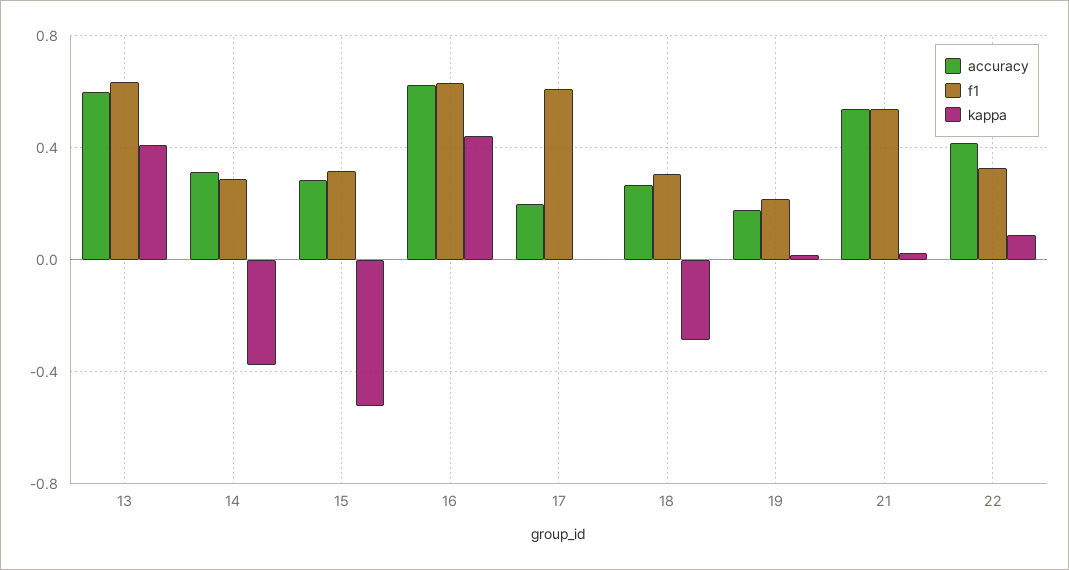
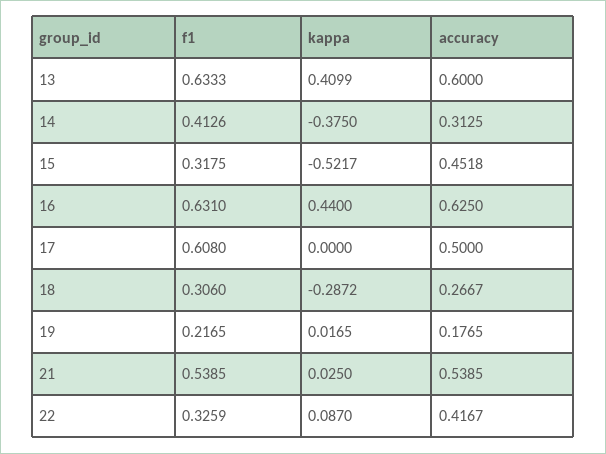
f1, 14: 0.3 -> 0.4126
accuracy, 15: 0.3 -> 0.4518
accuracy, 17: 0.2 -> 0.5

